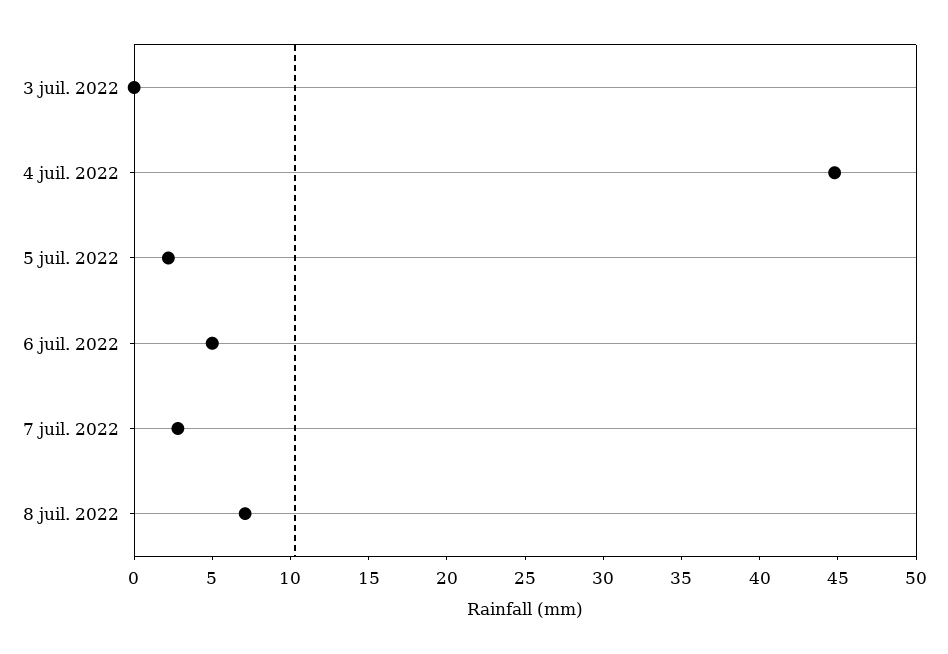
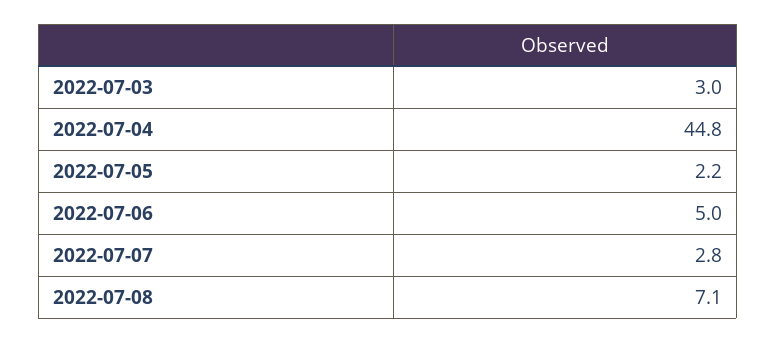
3 juil. 2022: 0 -> 3

